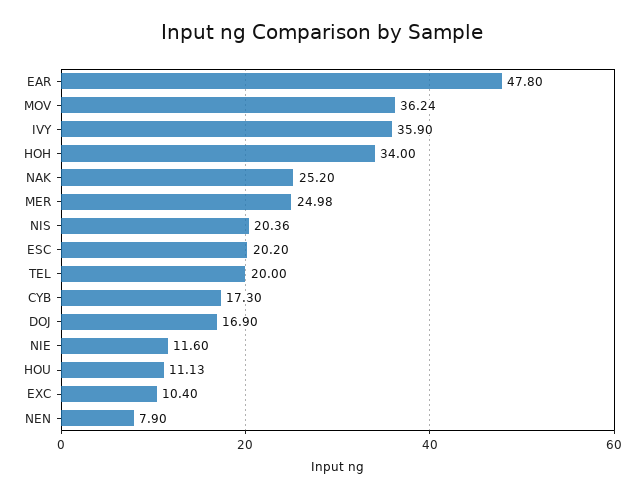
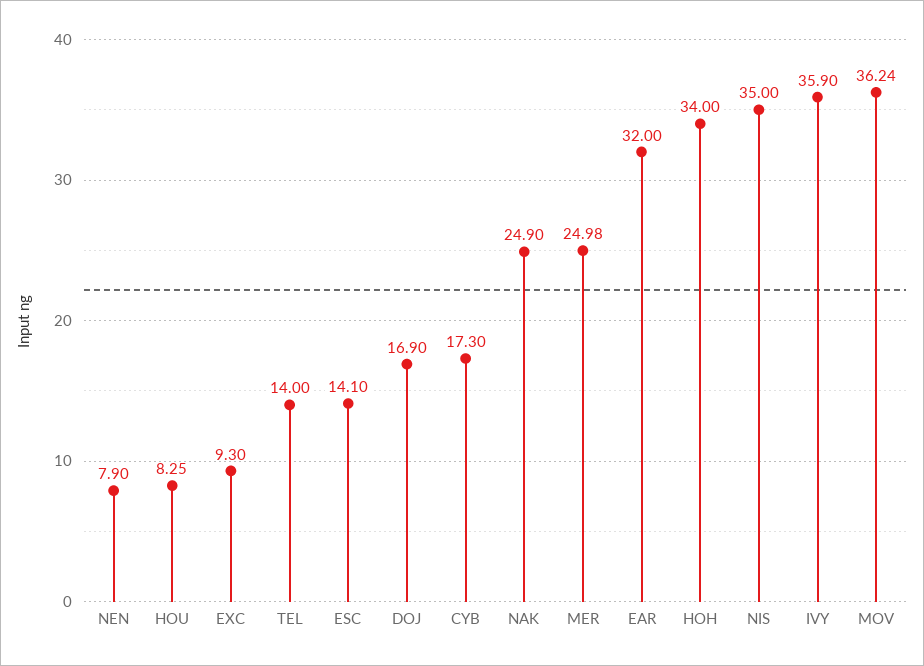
EAR: 47.8 -> 32
NAK: 25.2 -> 24.9
NIS: 20.36 -> 35
ESC: 20.2 -> 14.1
TEL: 20 -> 14
NIE: 11.6 -> none
HOU: 11.13 -> 8.25
EXC: 10.4 -> 9.3

